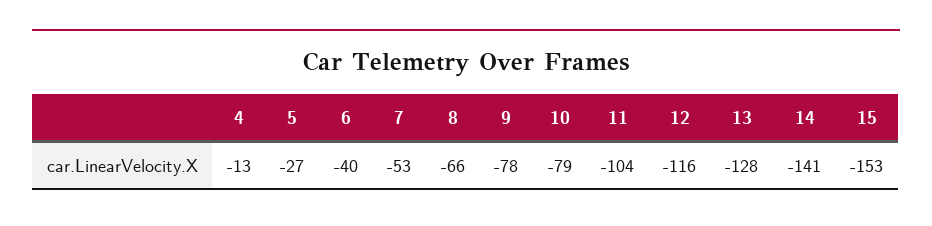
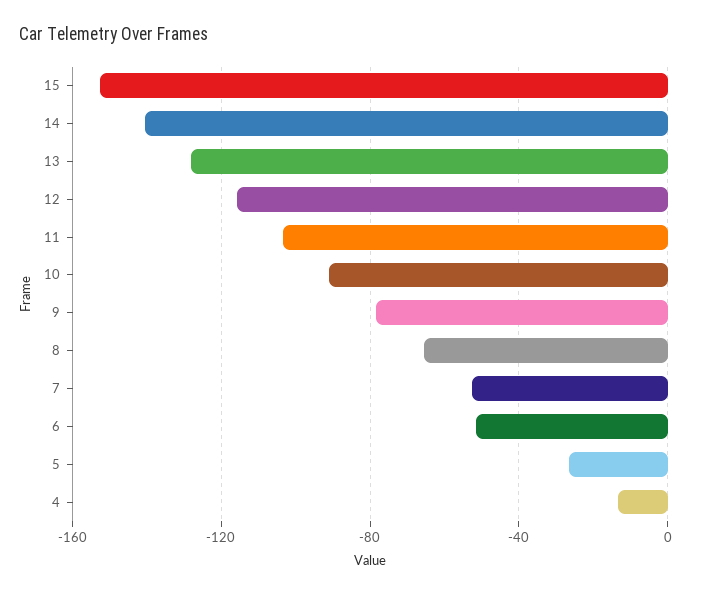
6: -40 -> -50
10: -79 -> -90

